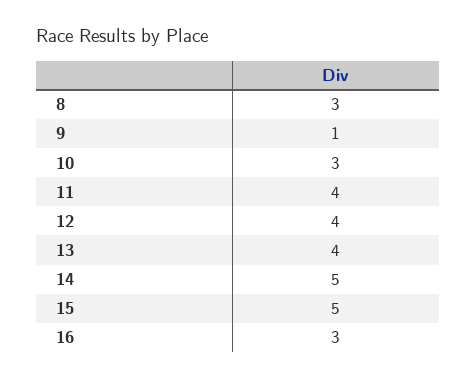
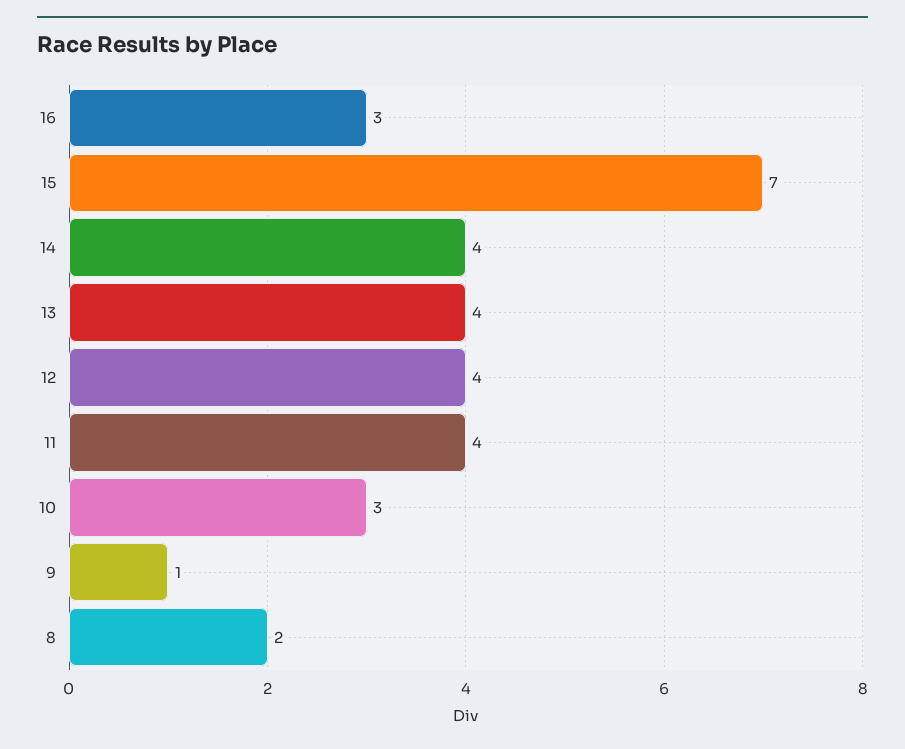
8: 3 -> 2
14: 5 -> 4
15: 5 -> 7

